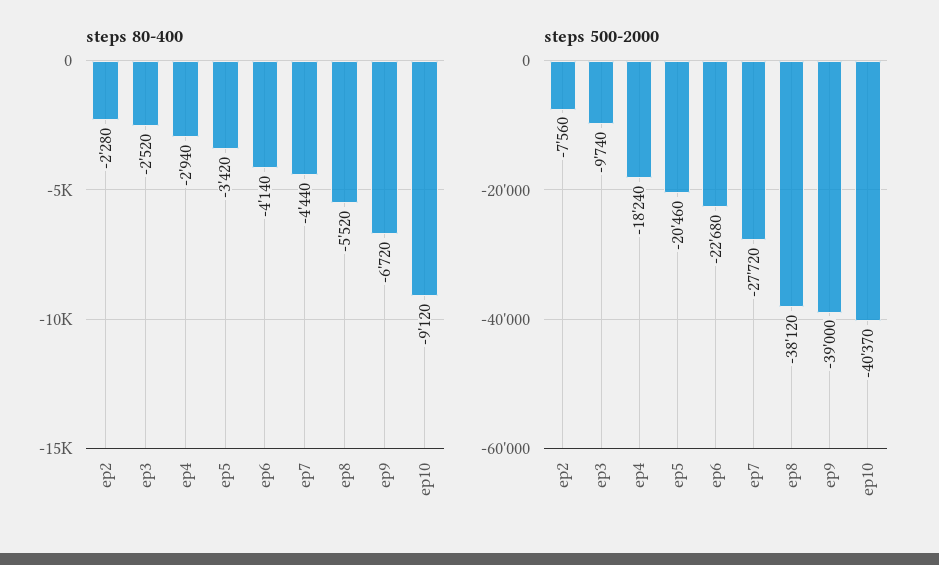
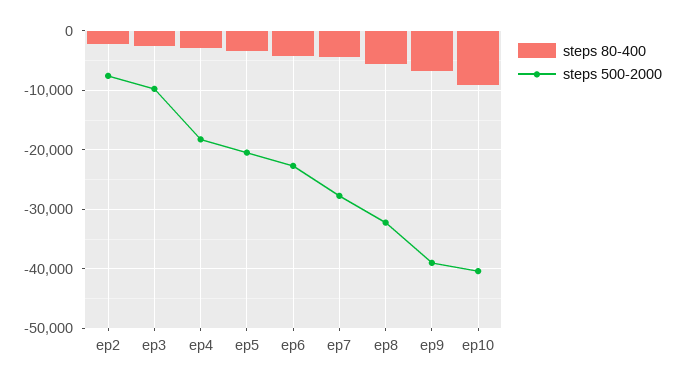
steps 500-2000, ep8: -38120 -> -32000

